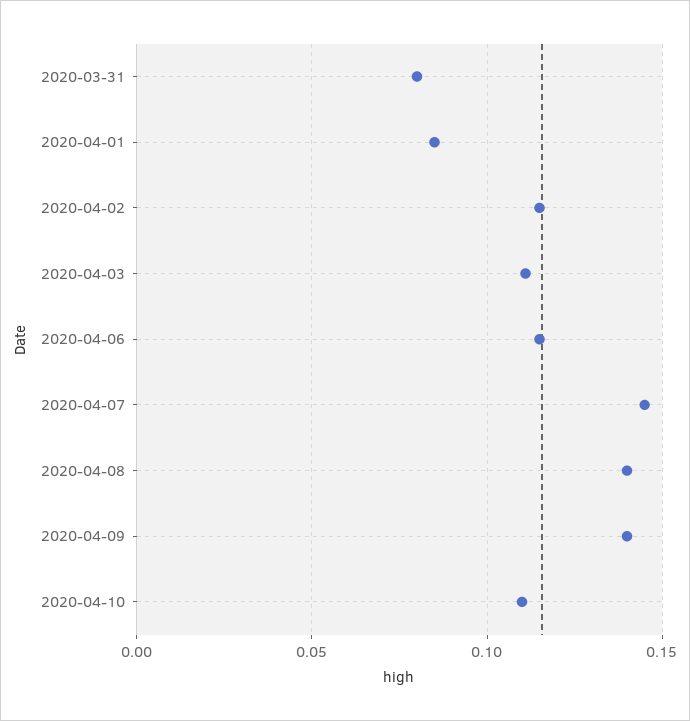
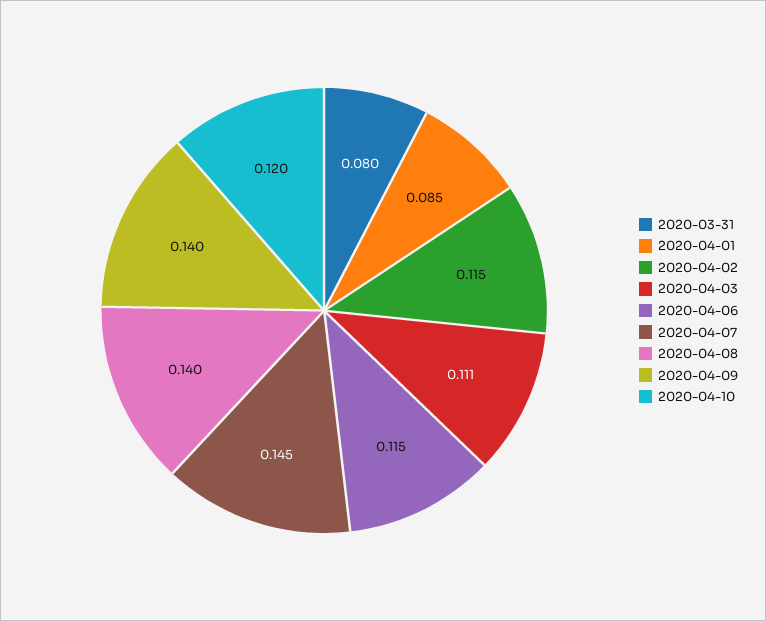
2020-04-10: 0.11 -> 0.12

